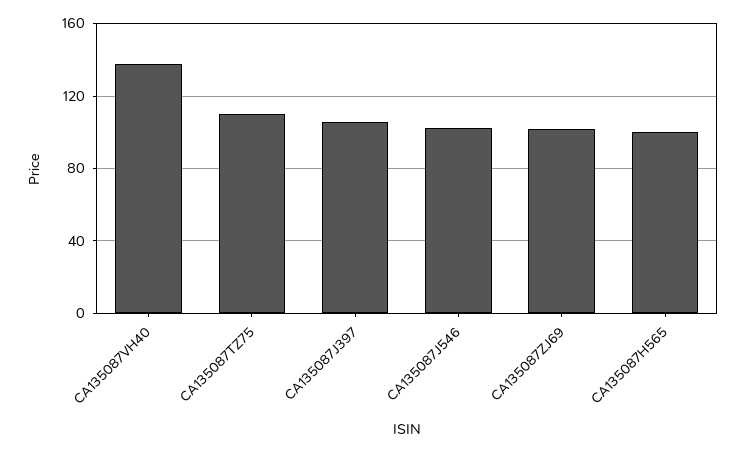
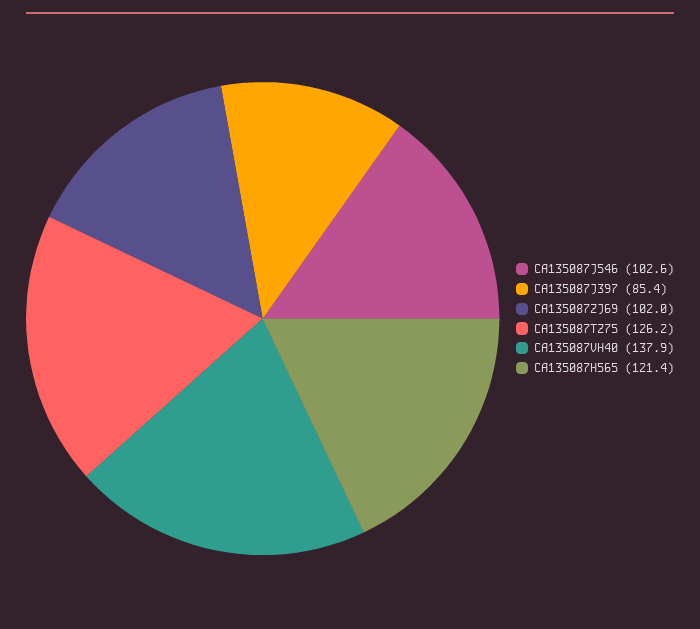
CA135087TZ75: 110 -> 126.2
CA135087J397: 105 -> 85.4
CA135087H565: 100 -> 121.4

